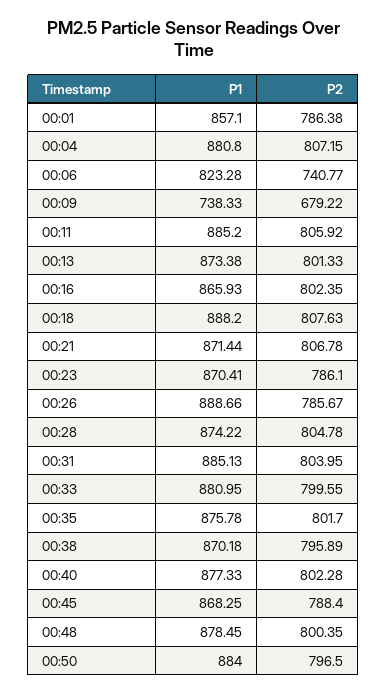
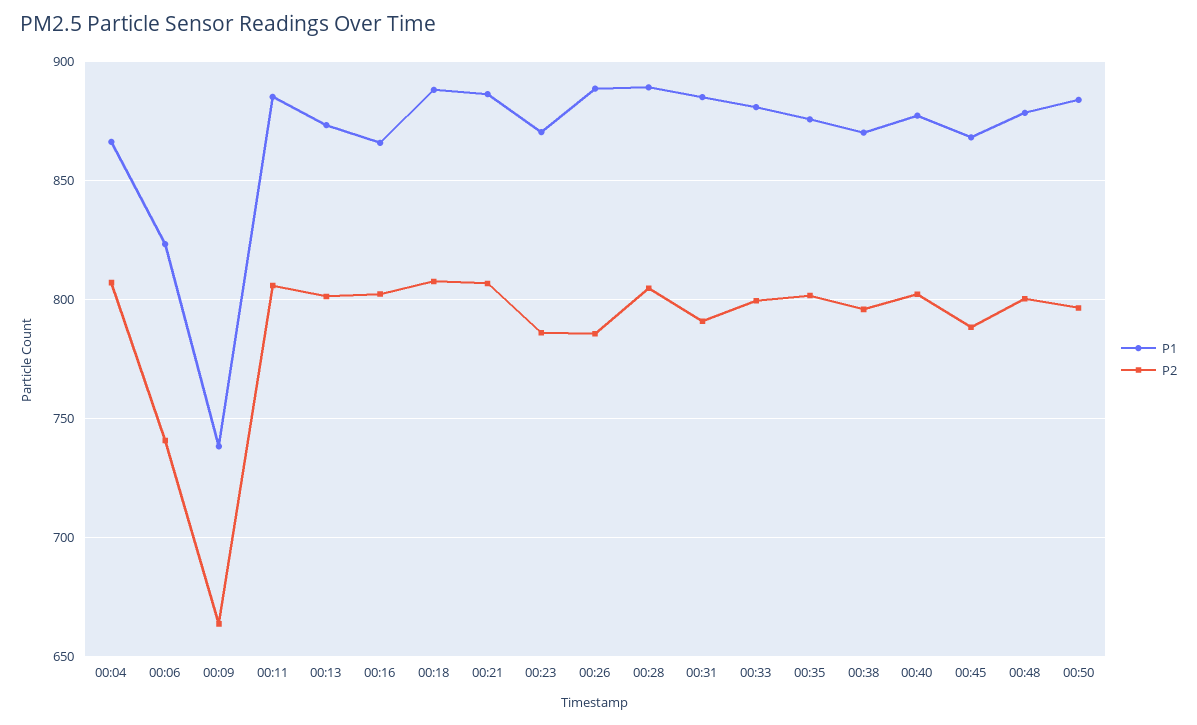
P1, 00:01: 857.1 -> none
P2, 00:01: 786.38 -> none
P1, 00:04: 880.8 -> 865
P2, 00:09: 679.22 -> 665
P1, 00:21: 871.44 -> 885
P1, 00:28: 874.22 -> 890
P2, 00:31: 803.95 -> 790

